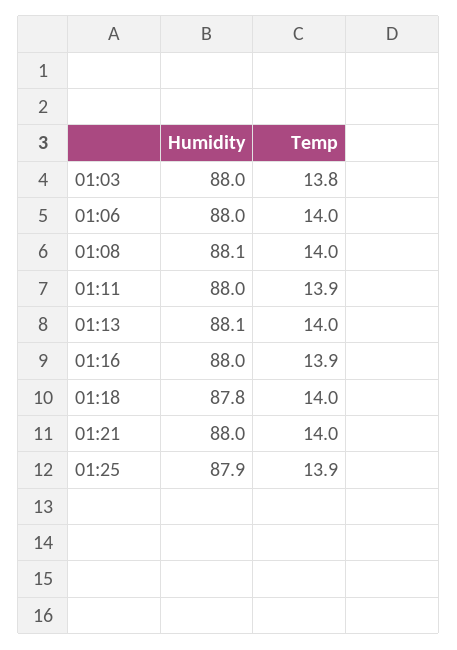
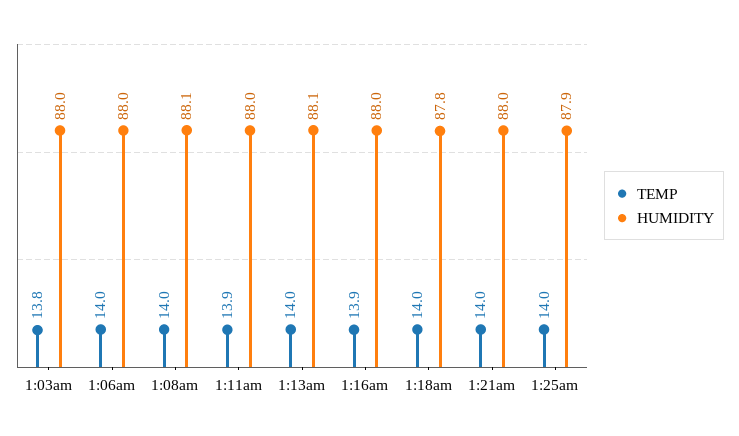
Temp, 01:25: 13.9 -> 14

